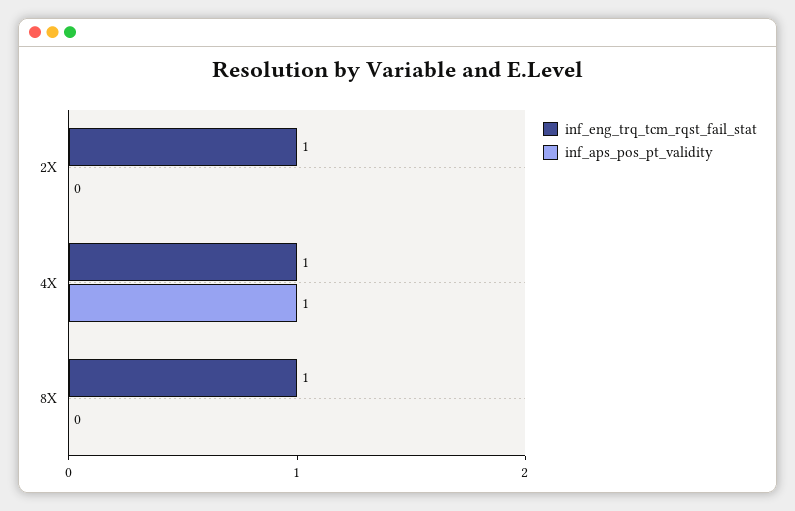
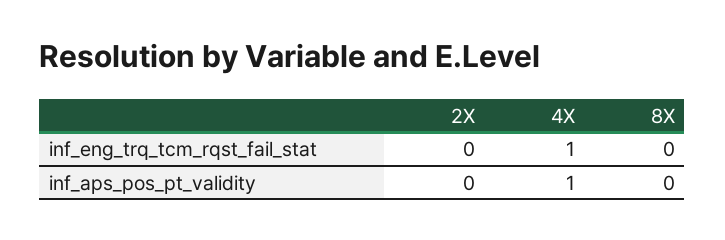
inf_eng_trq_tcm_rqst_fail_stat, 2X: 1 -> 0
inf_eng_trq_tcm_rqst_fail_stat, 8X: 1 -> 0

